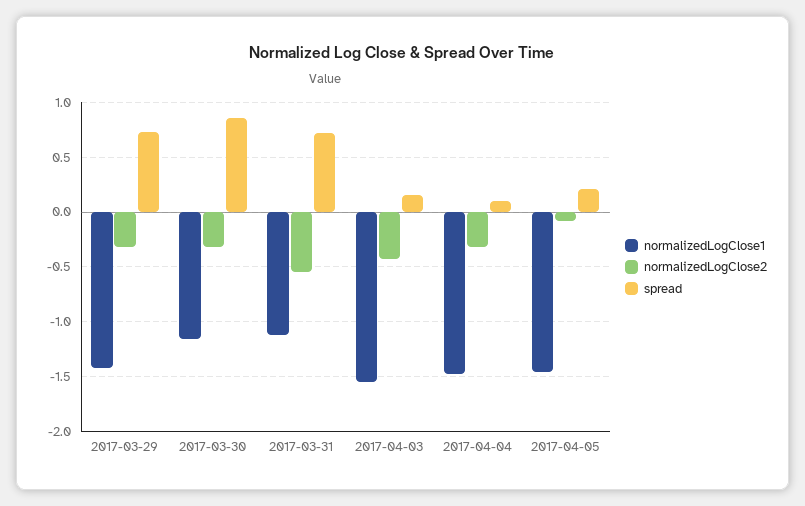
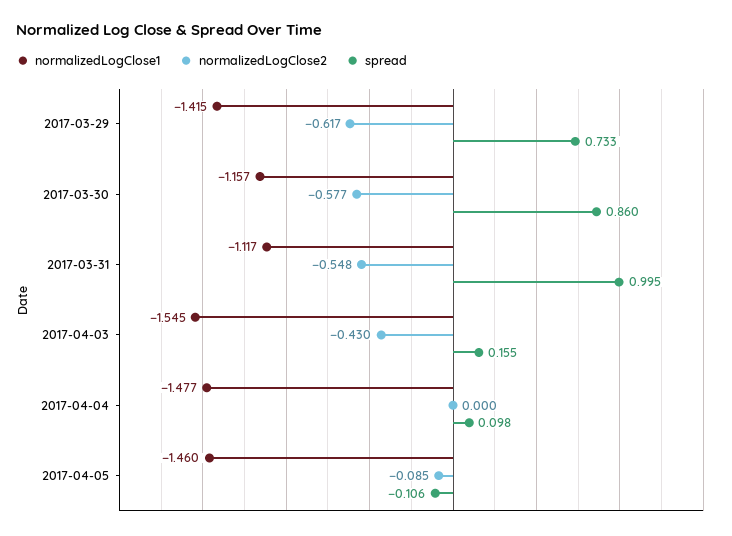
normalizedLogClose2, 2017-03-29: -0.3 -> -0.617
normalizedLogClose2, 2017-03-30: -0.3 -> -0.577
spread, 2017-03-31: 0.7 -> 0.995
normalizedLogClose2, 2017-04-04: -0.3 -> 0
spread, 2017-04-05: 0.2 -> -0.106

